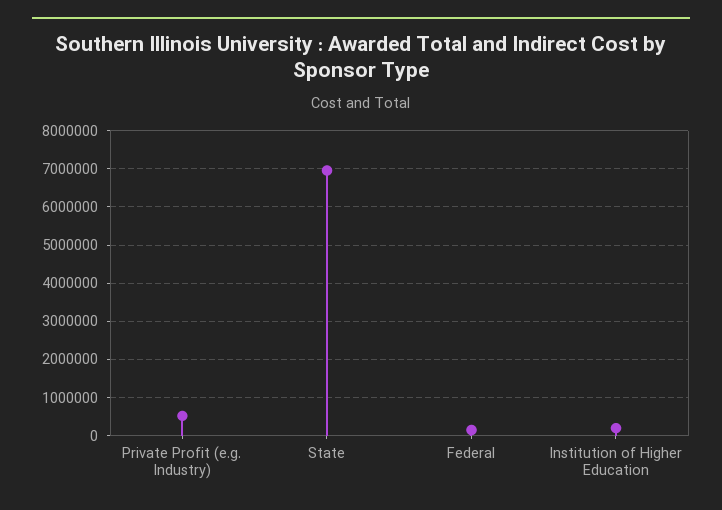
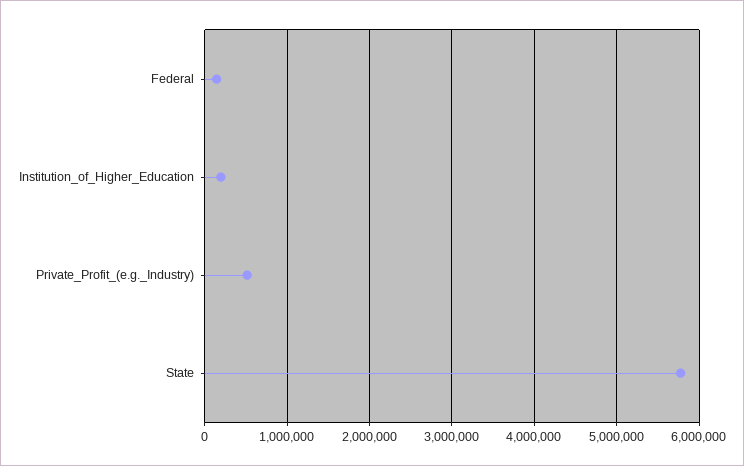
State: 7000000 -> 5800000

